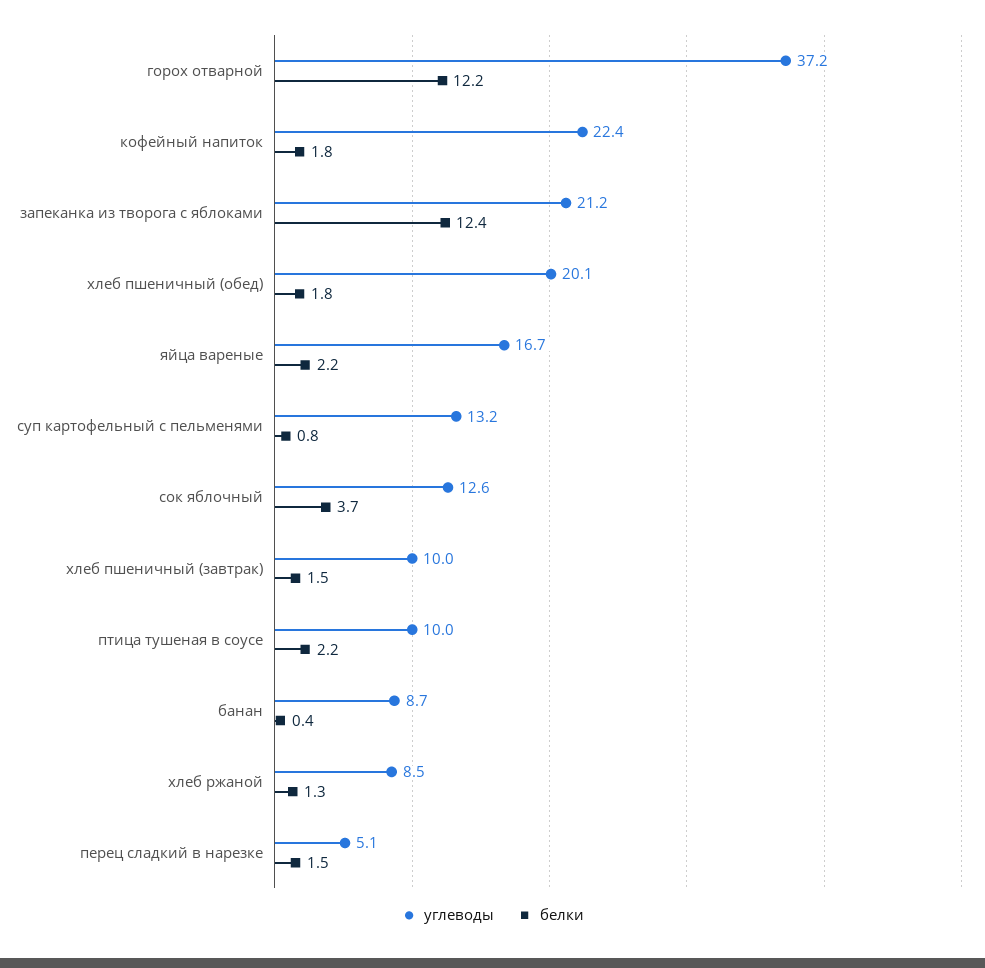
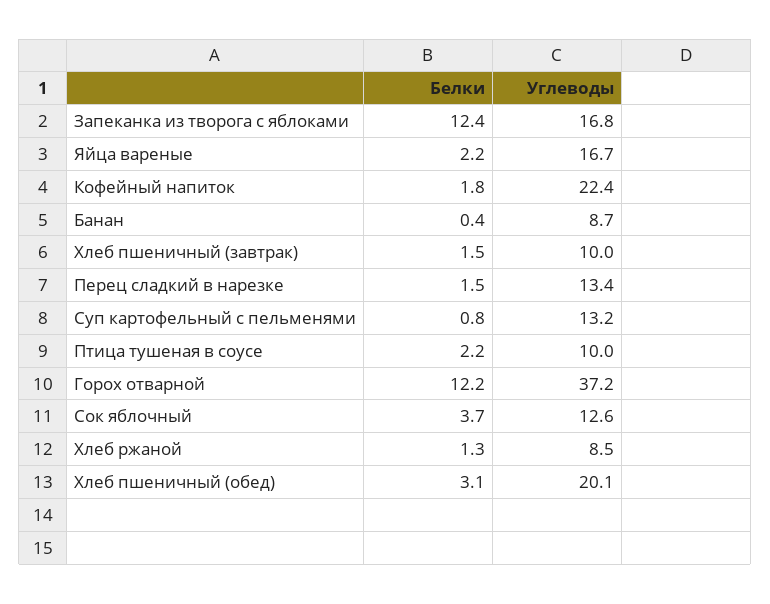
углеводы, запеканка из творога с яблоками: 21.2 -> 16.8
белки, хлеб пшеничный (обед): 1.8 -> 3.1
углеводы, перец сладкий в нарезке: 5.1 -> 13.4

